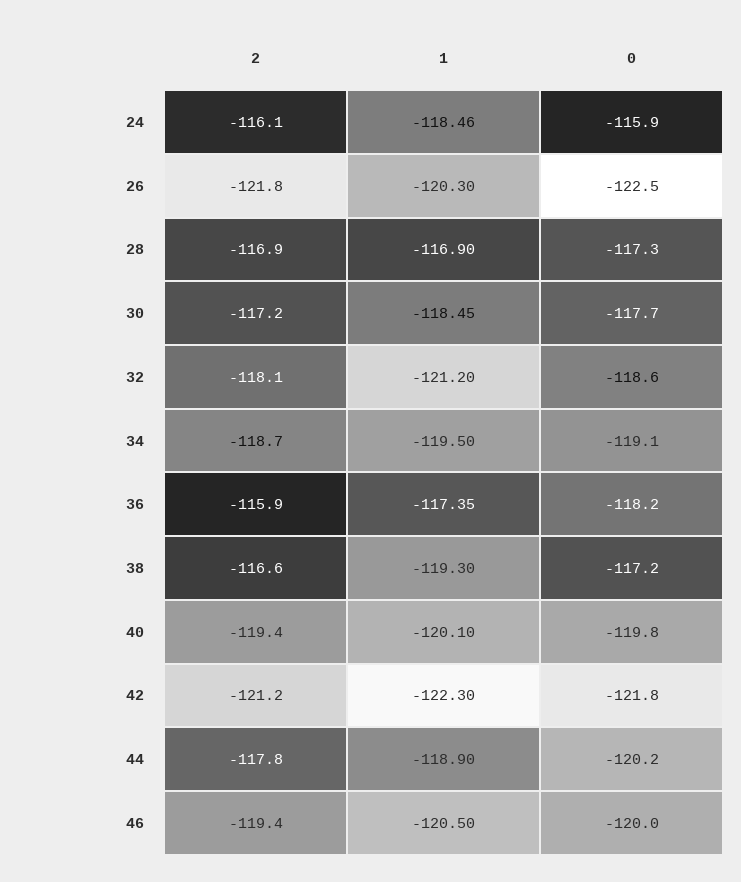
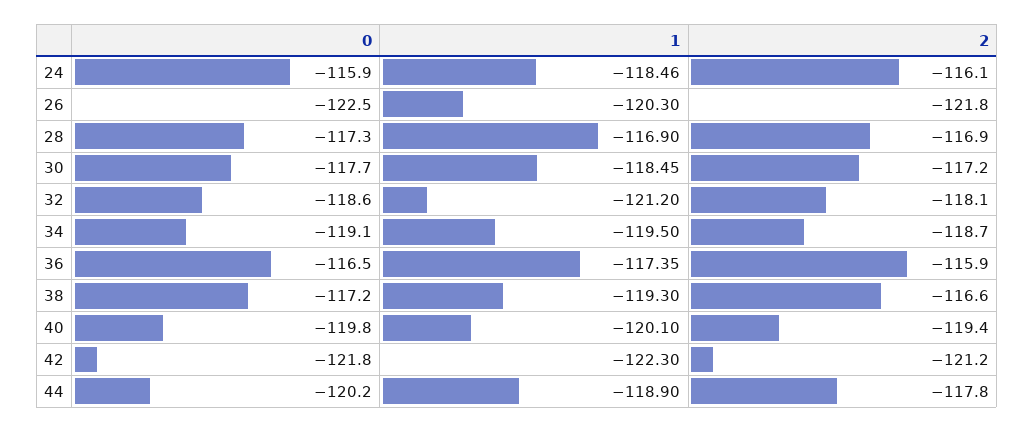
0, 36: -118.2 -> -116.5
2, 46: -119.4 -> none
1, 46: -120.5 -> none
0, 46: -120 -> none

